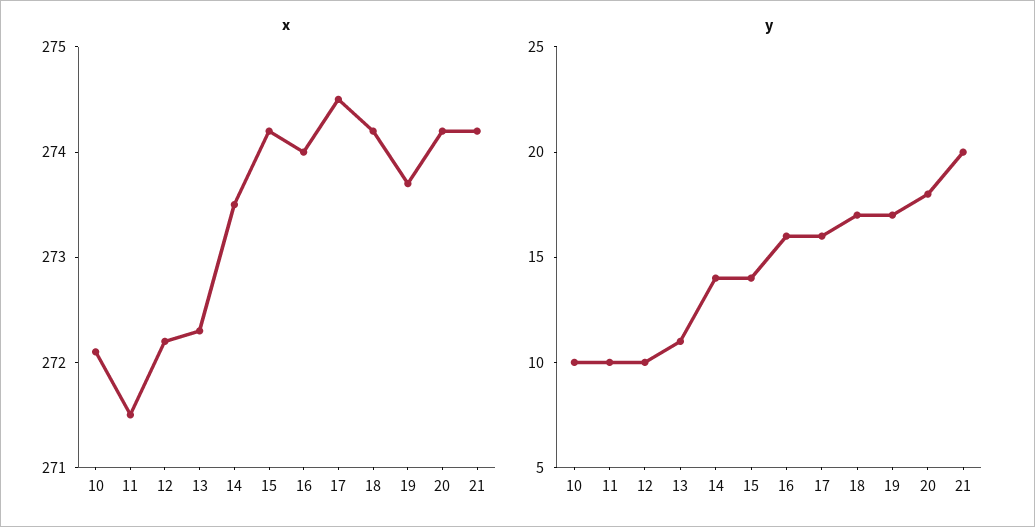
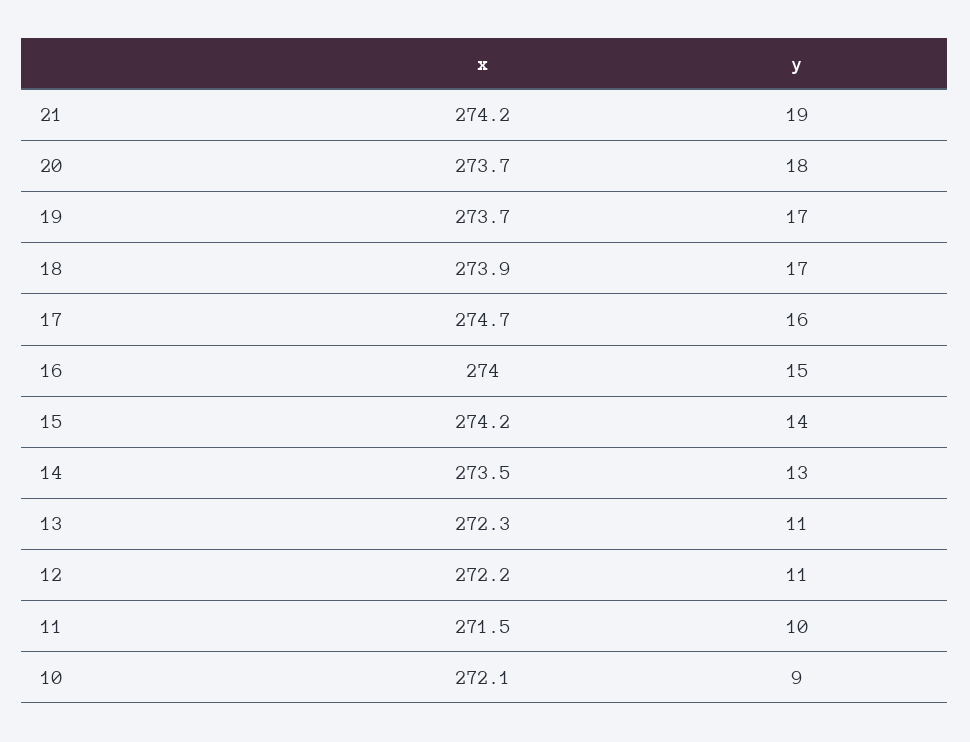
x, 17: 274.5 -> 274.7
x, 18: 274.2 -> 273.9
x, 20: 274.2 -> 273.7
y, 10: 10 -> 9
y, 12: 10 -> 11
y, 14: 14 -> 13
y, 16: 16 -> 15
y, 21: 20 -> 19

